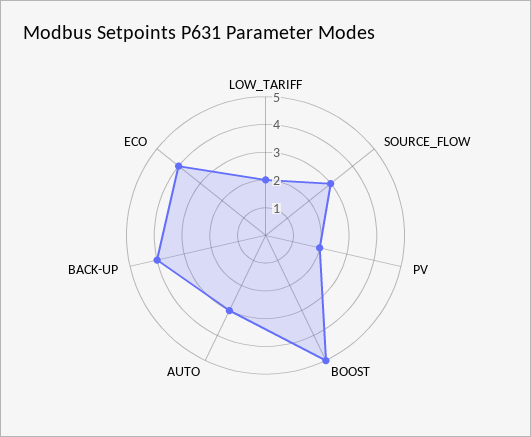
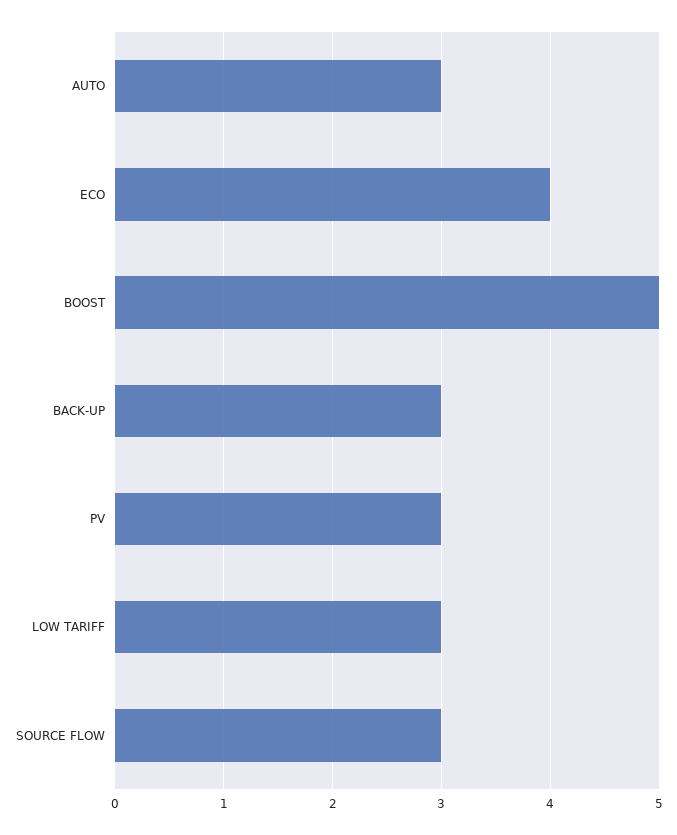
LOW_TARIFF: 2 -> 3
PV: 2 -> 3
BACK-UP: 4 -> 3

